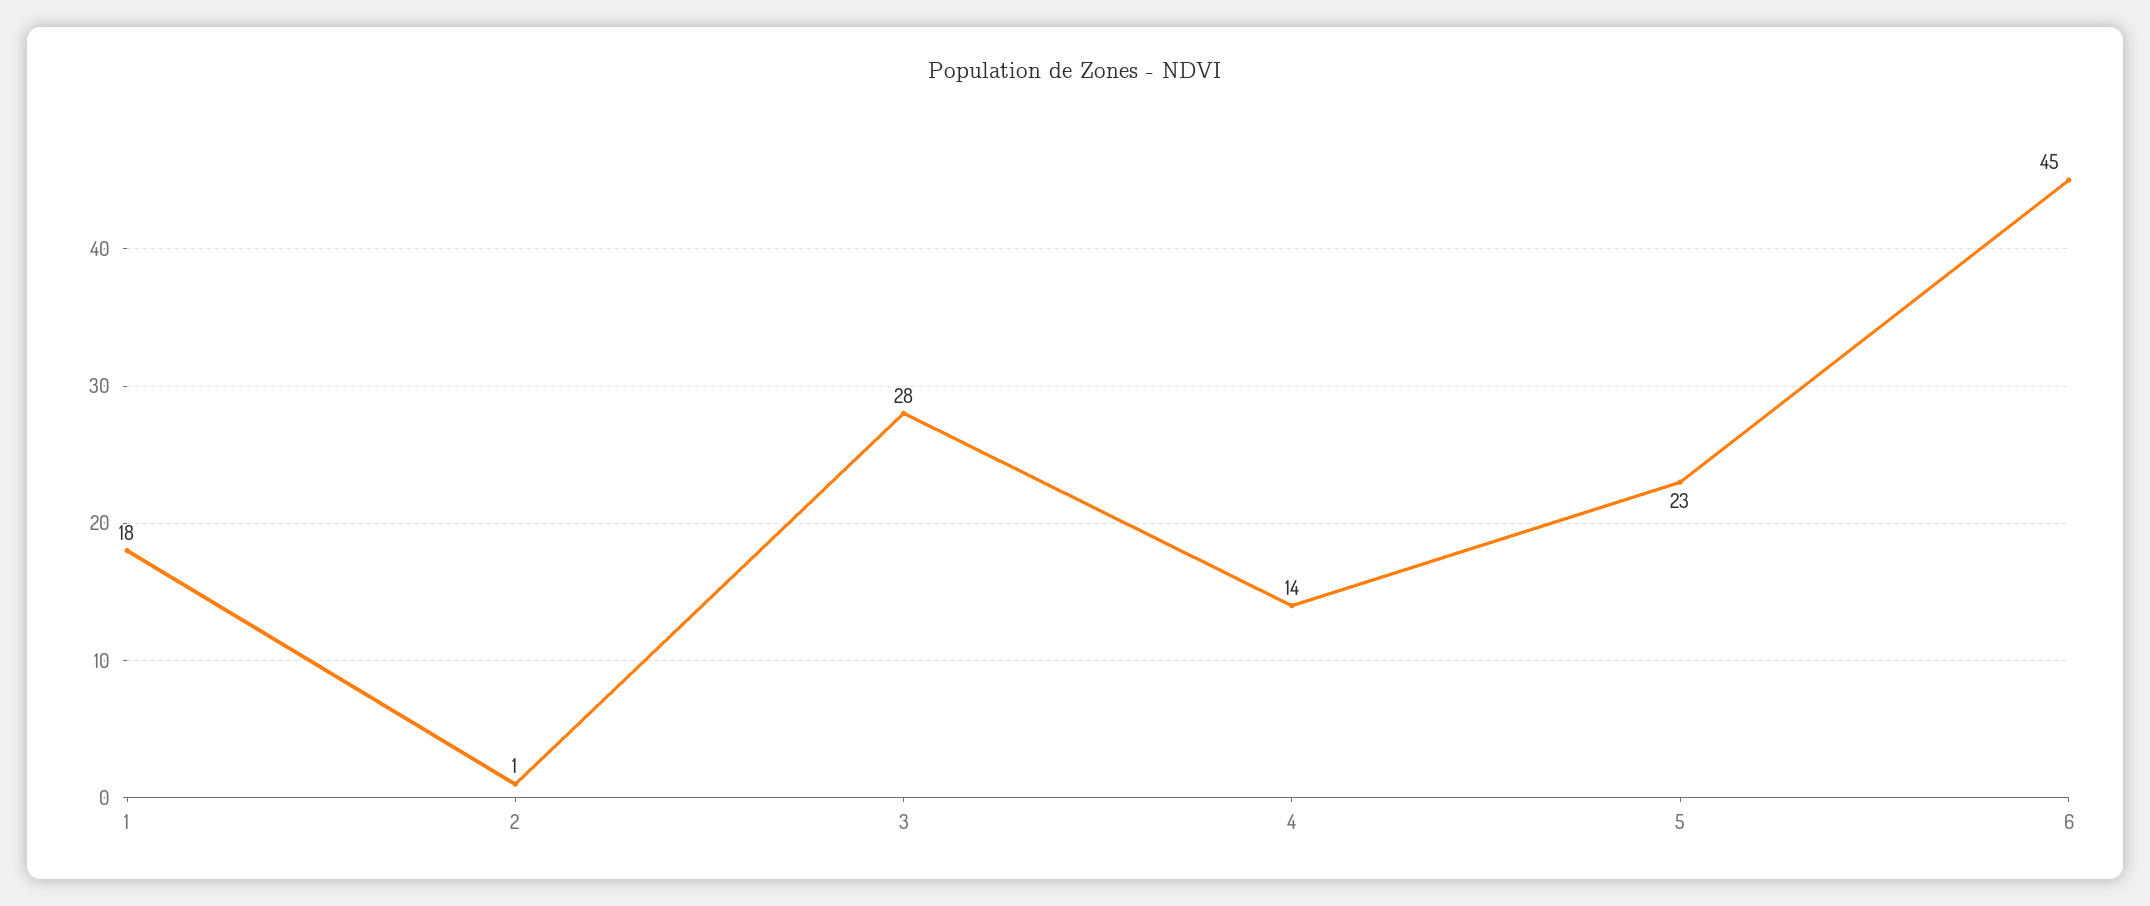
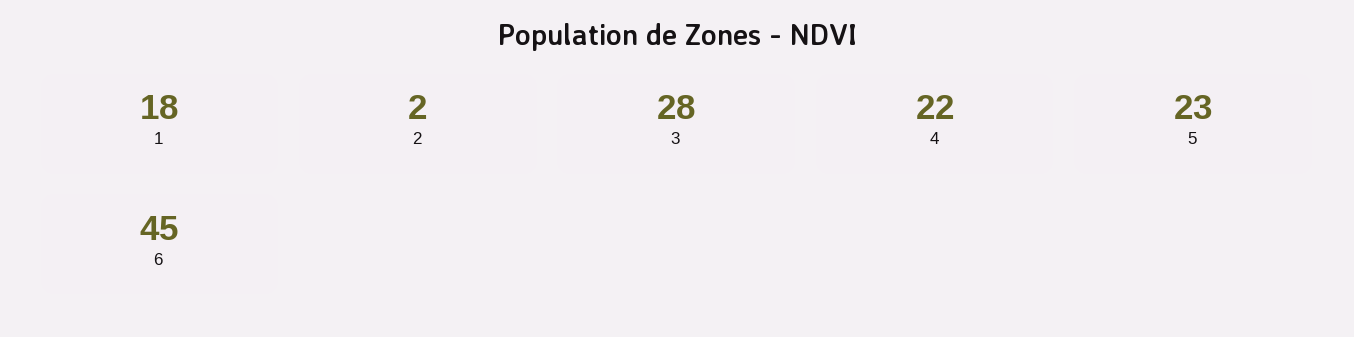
2: 1 -> 2
4: 14 -> 22

